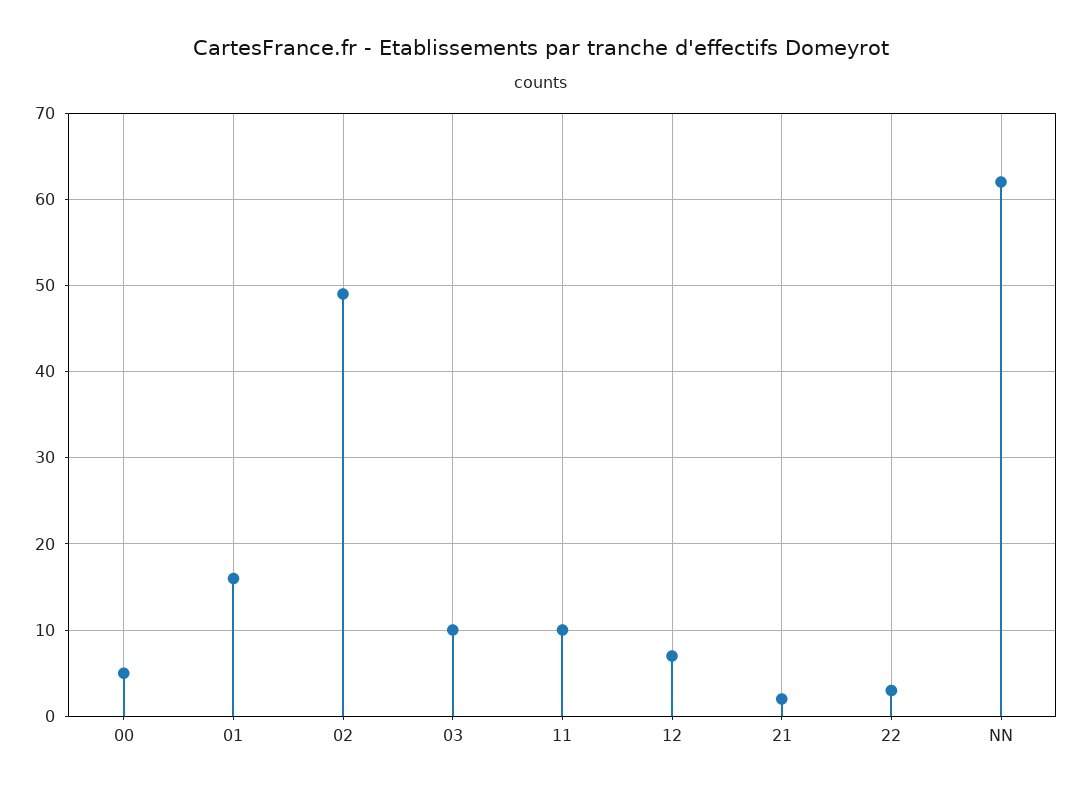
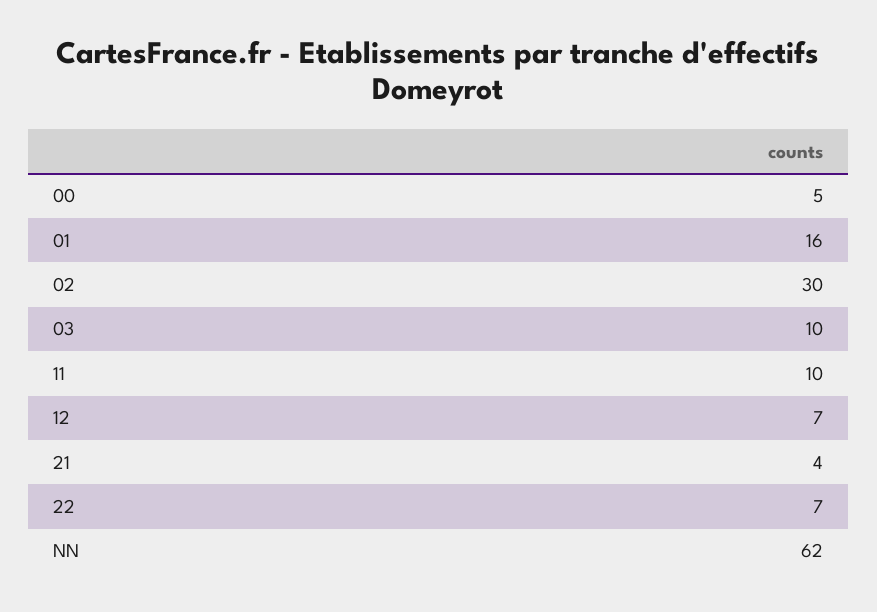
02: 49 -> 30
21: 2 -> 4
22: 3 -> 7

